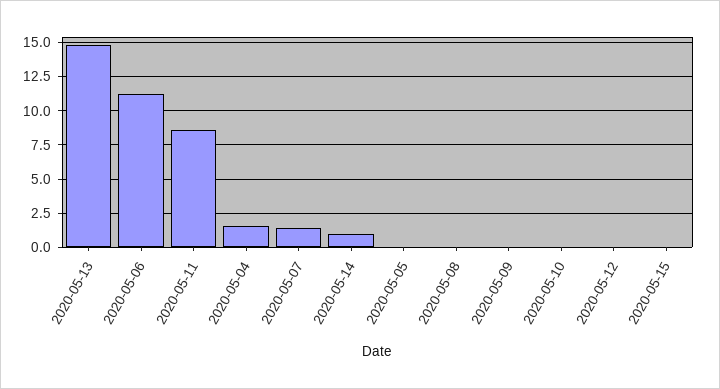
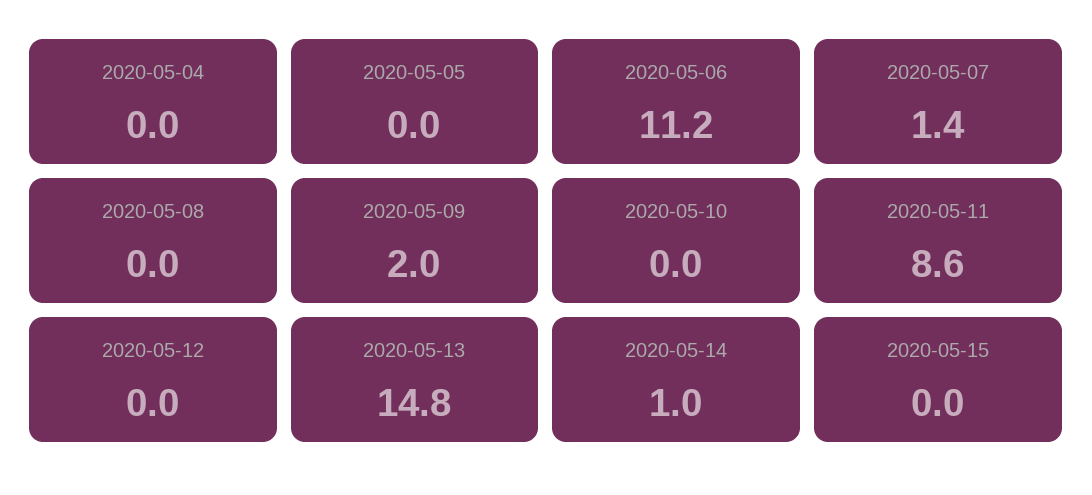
2020-05-04: 1.5 -> 0
2020-05-09: 0 -> 2

